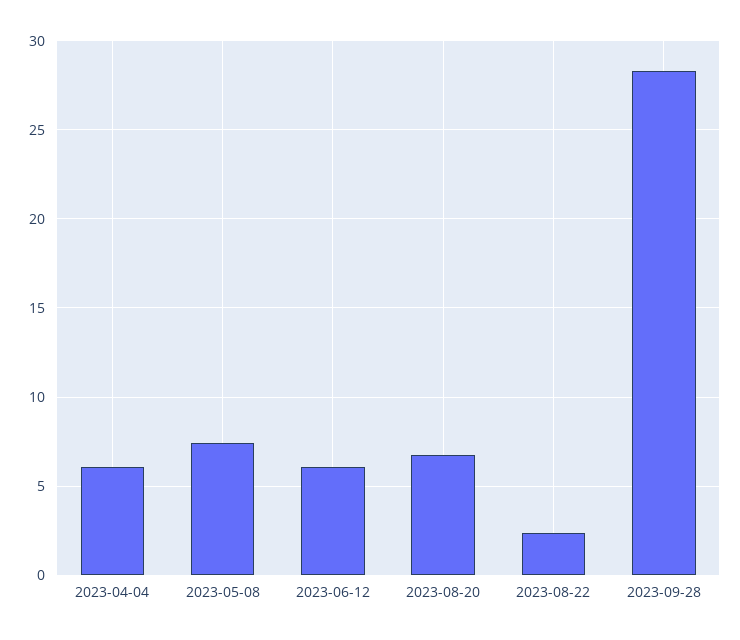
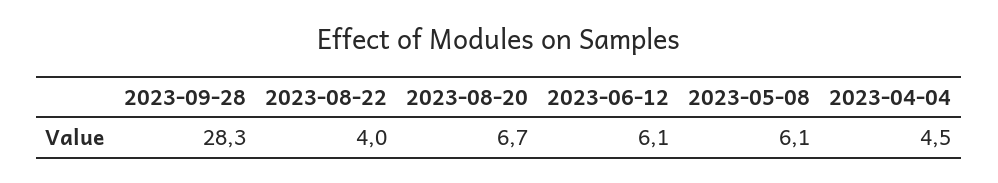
2023-04-04: 6 -> 4.5
2023-05-08: 7.5 -> 6.1
2023-08-22: 2.5 -> 4

